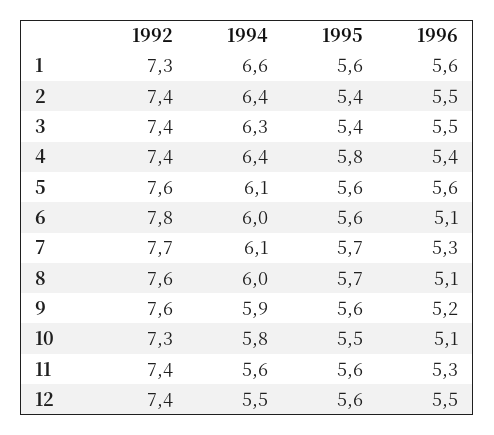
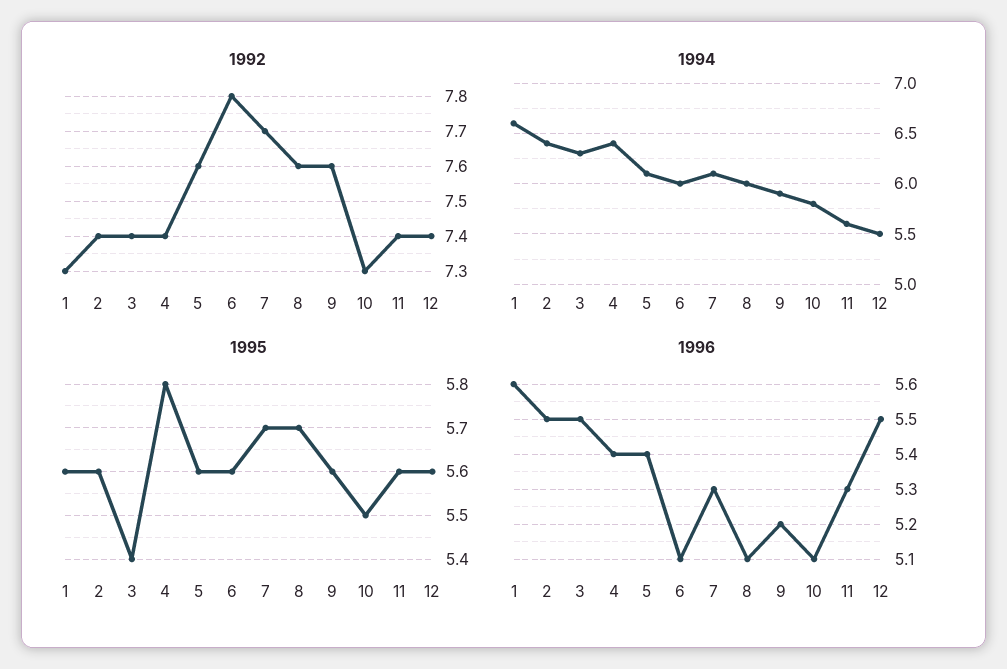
1995, 2: 5.4 -> 5.6
1996, 5: 5.6 -> 5.4

